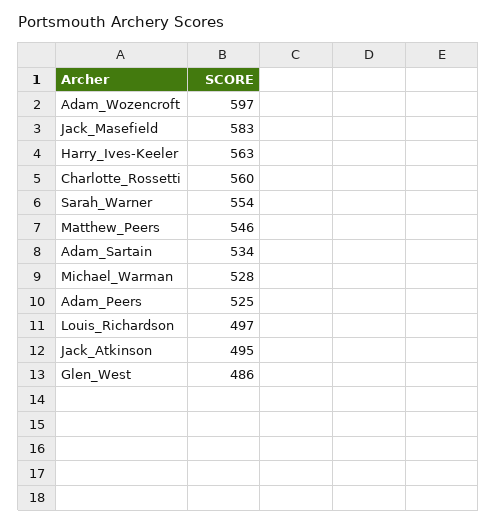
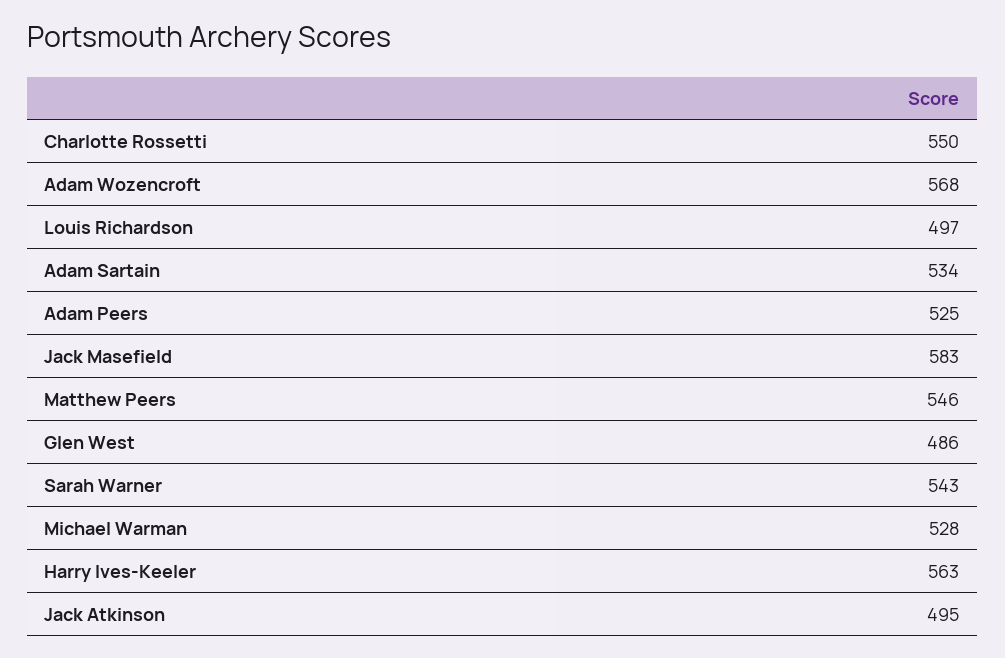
Adam_Wozencroft: 597 -> 568
Charlotte_Rossetti: 560 -> 550
Sarah_Warner: 554 -> 543

